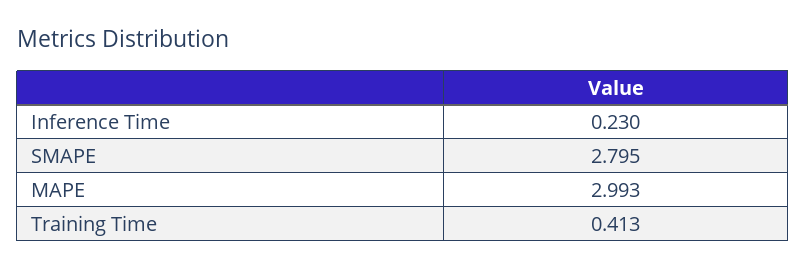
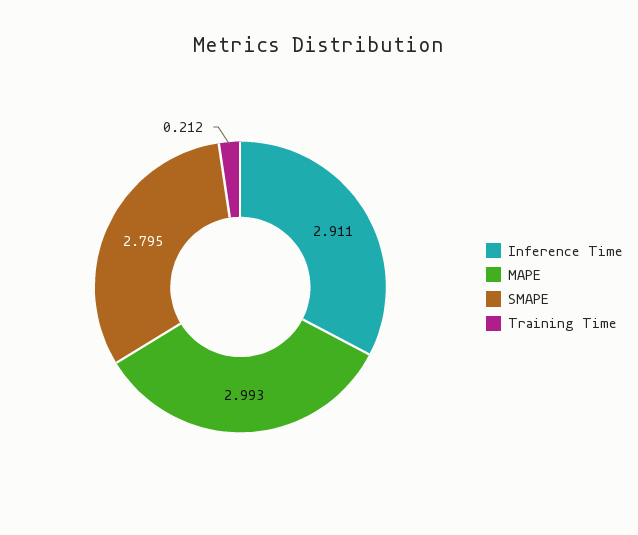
Inference Time: 0.23 -> 2.911
Training Time: 0.413 -> 0.212

